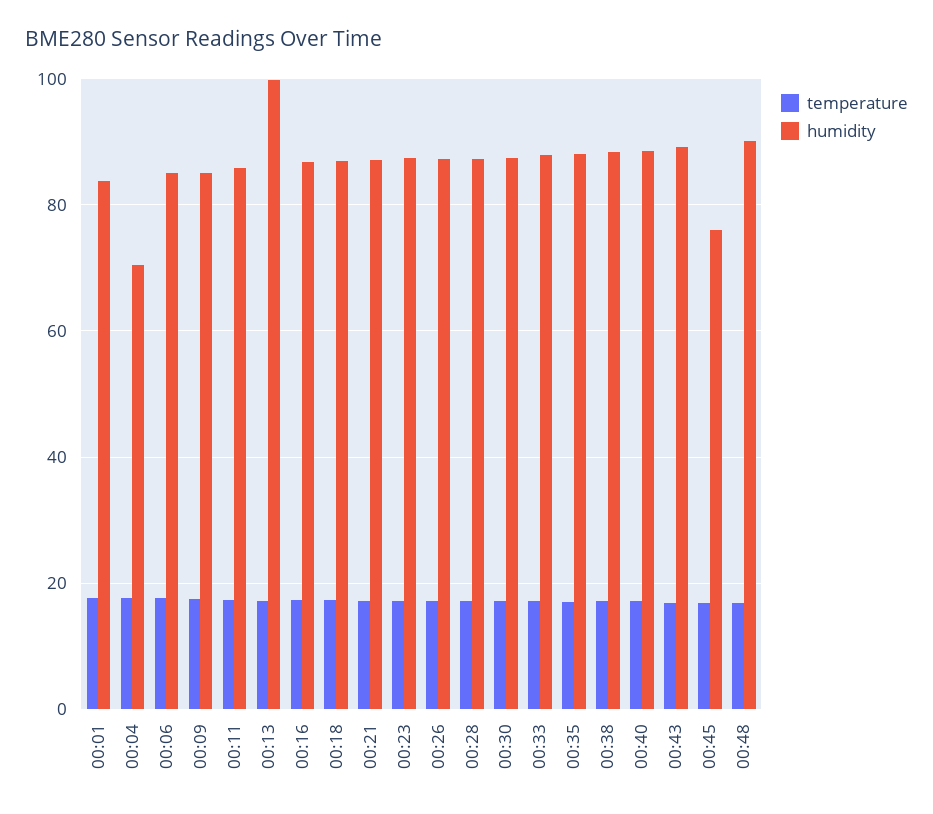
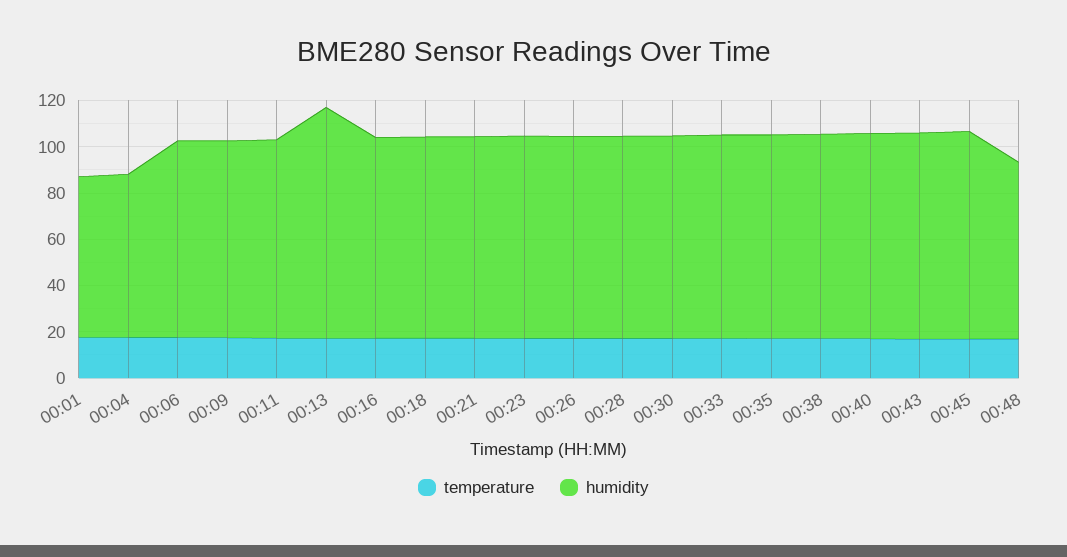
humidity, 00:01: 84 -> 70
humidity, 00:45: 76 -> 90
humidity, 00:48: 90 -> 75

